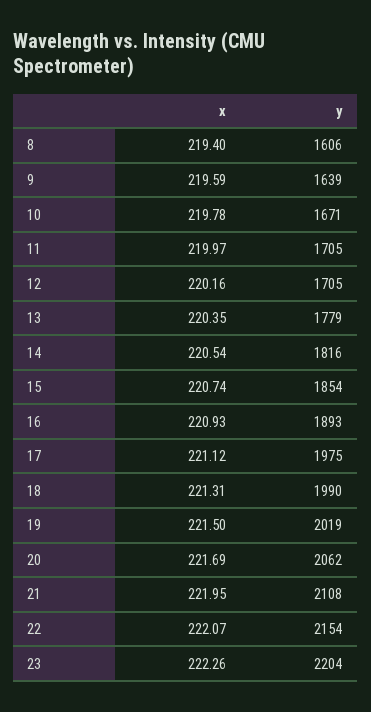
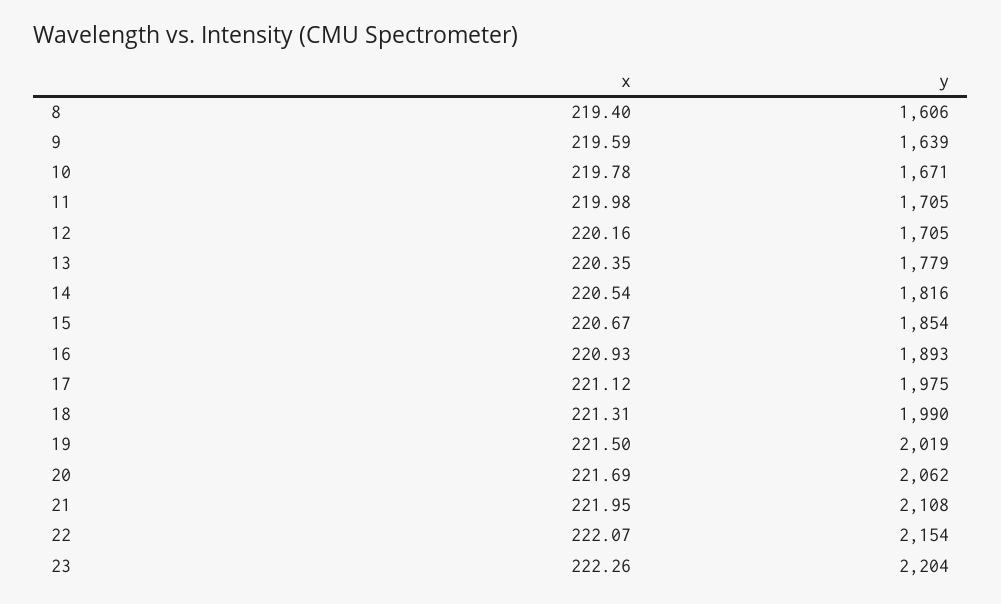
x, 11: 219.97 -> 219.98
x, 15: 220.74 -> 220.67

